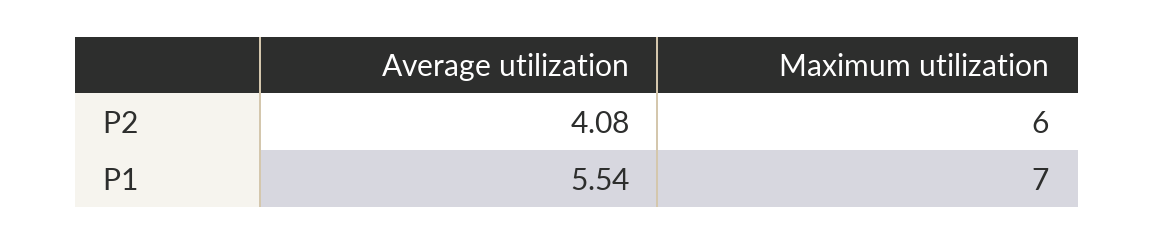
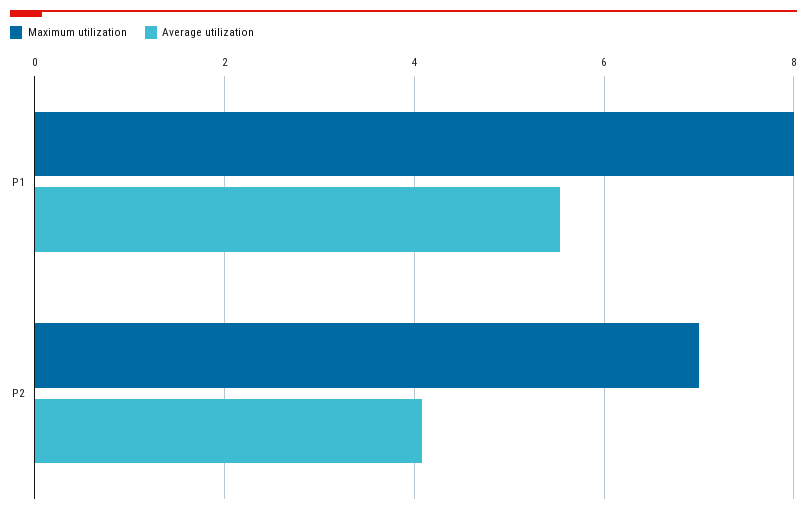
Maximum utilization, P2: 6 -> 7
Maximum utilization, P1: 7 -> 8

